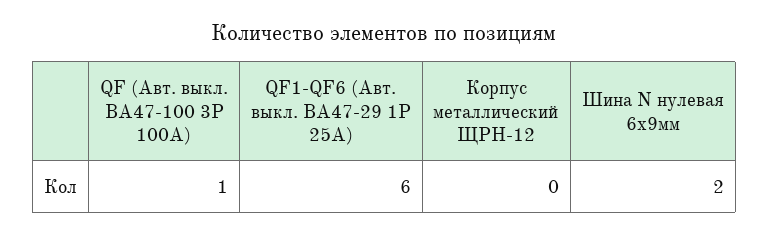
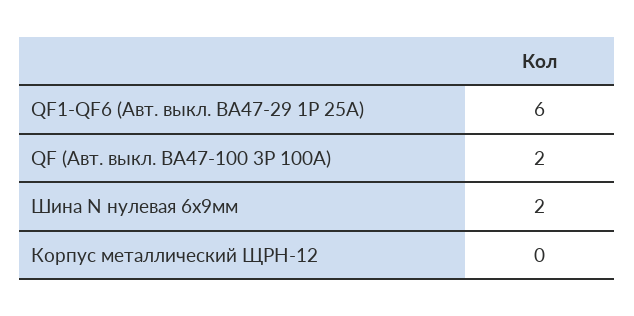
QF (Авт. выкл. ВА47-100 3Р 100А): 1 -> 2

